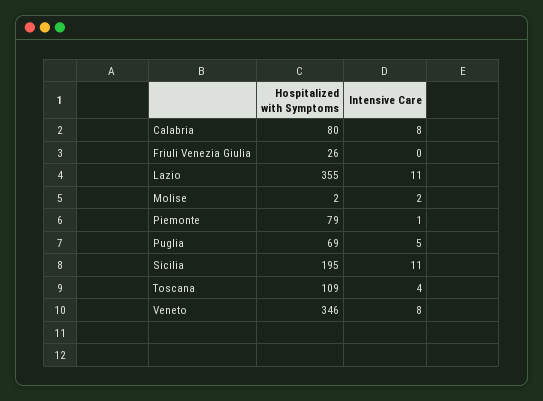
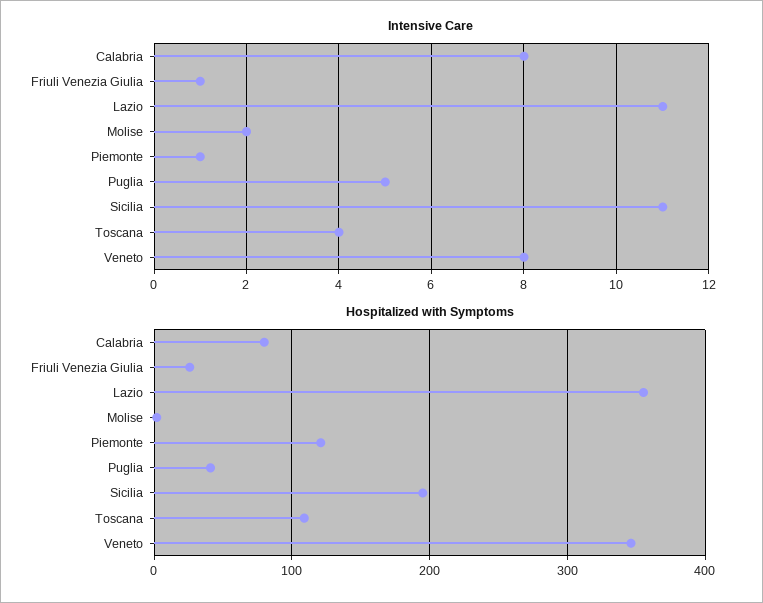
Intensive Care, Friuli Venezia Giulia: 0 -> 1
Hospitalized with Symptoms, Piemonte: 79 -> 120
Hospitalized with Symptoms, Puglia: 69 -> 40

